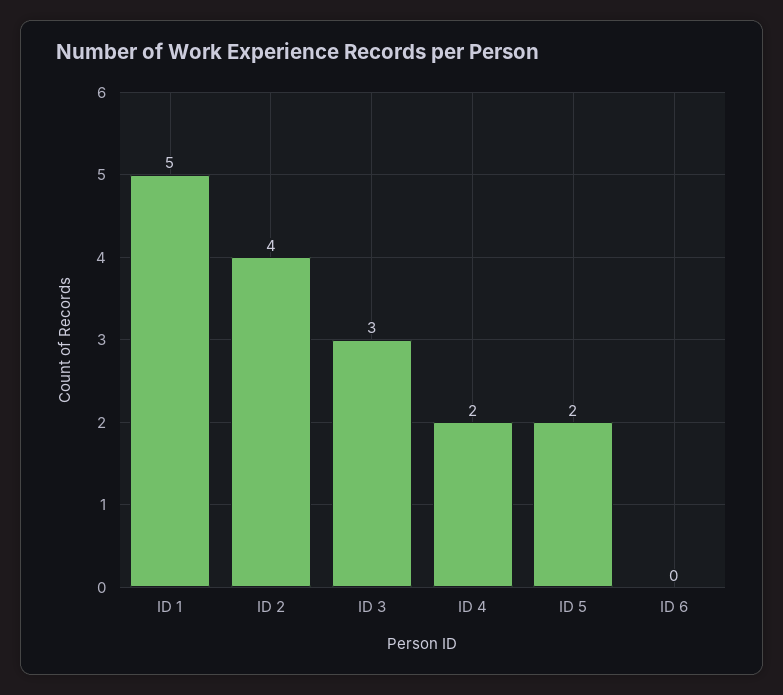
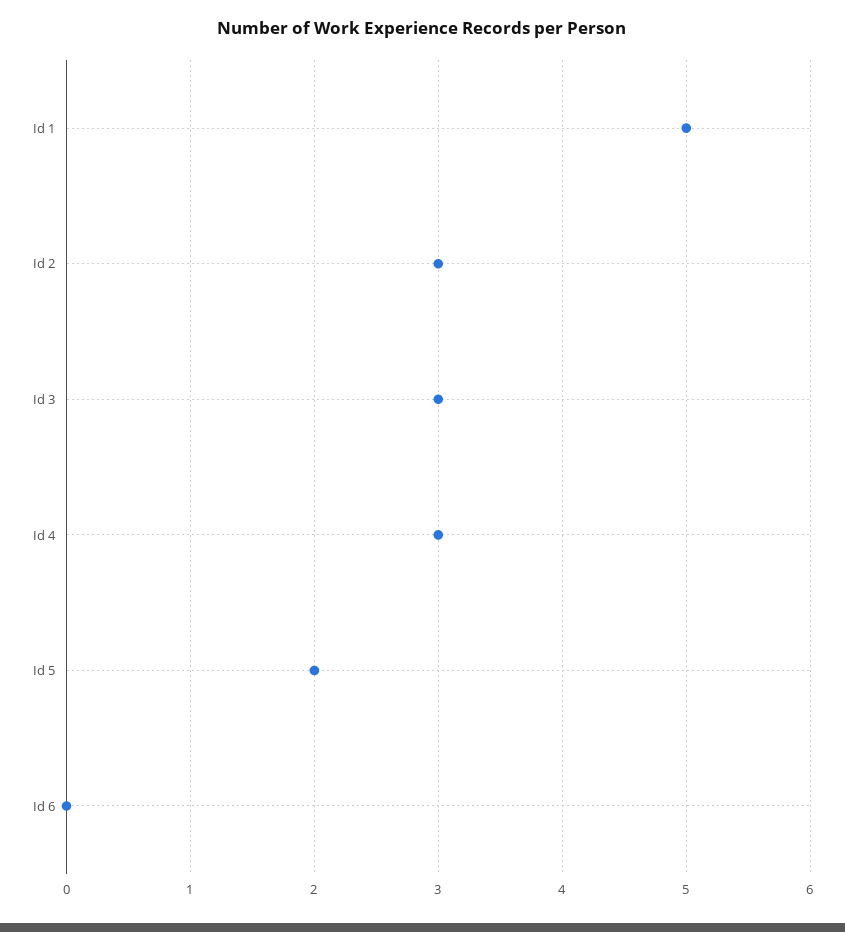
ID 2: 4 -> 3
ID 4: 2 -> 3

